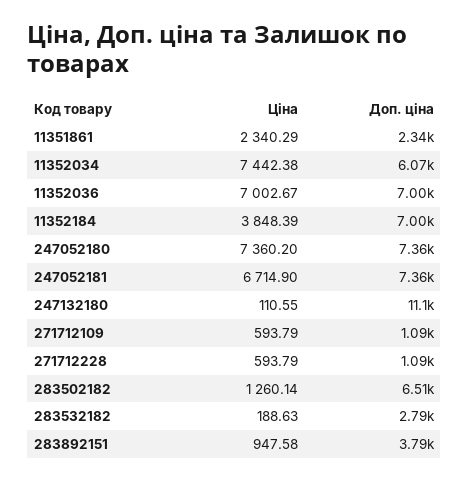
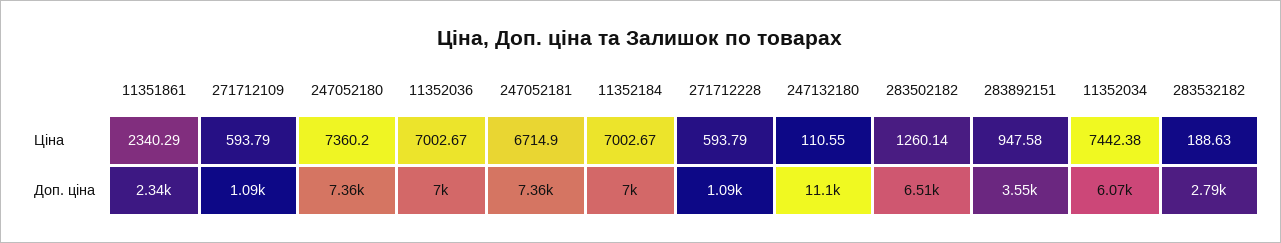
Ціна, 11352184: 3848.39 -> 7002.67
Доп. ціна, 283892151: 3790 -> 3550

